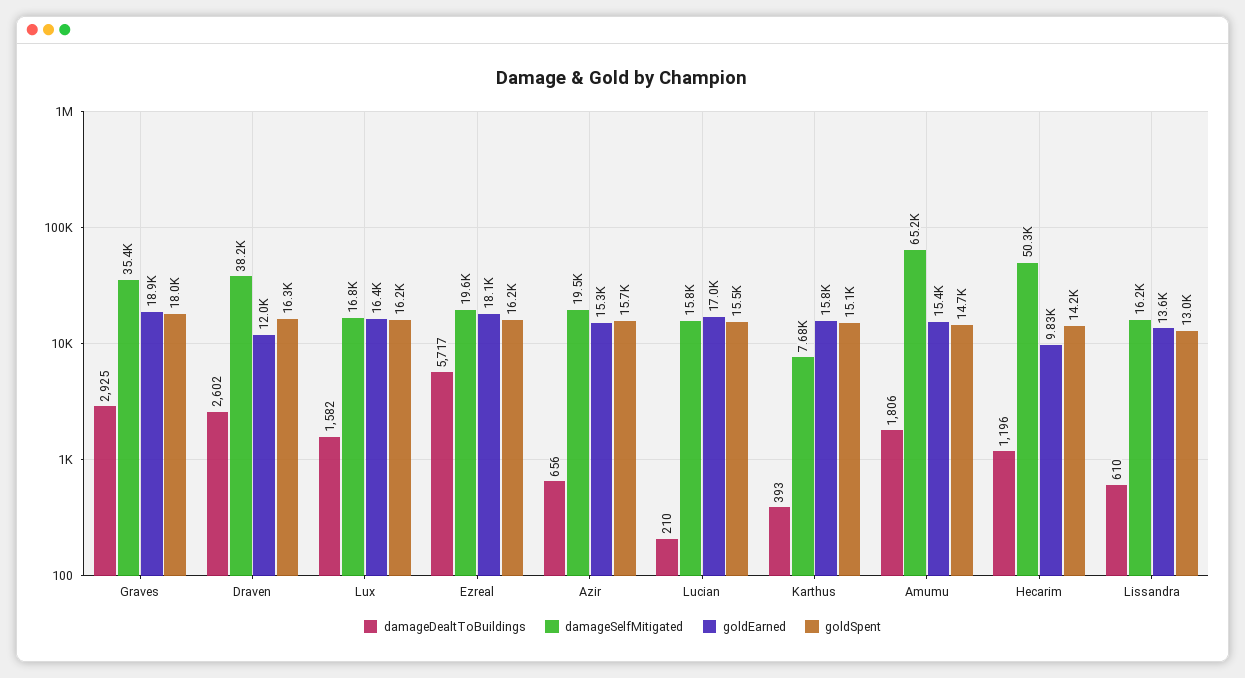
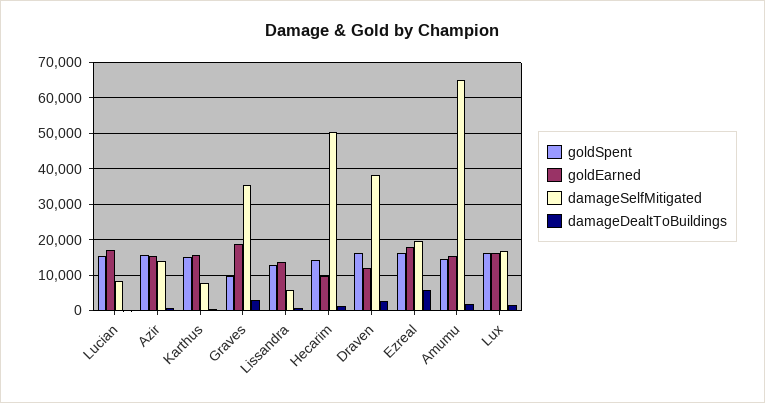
goldSpent, Graves: 18000 -> 10000
damageSelfMitigated, Azir: 19500 -> 14000
damageSelfMitigated, Lucian: 15800 -> 8000
damageSelfMitigated, Lissandra: 16200 -> 6000

